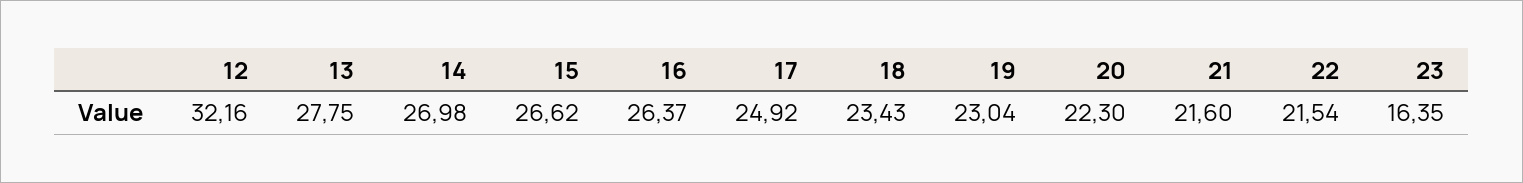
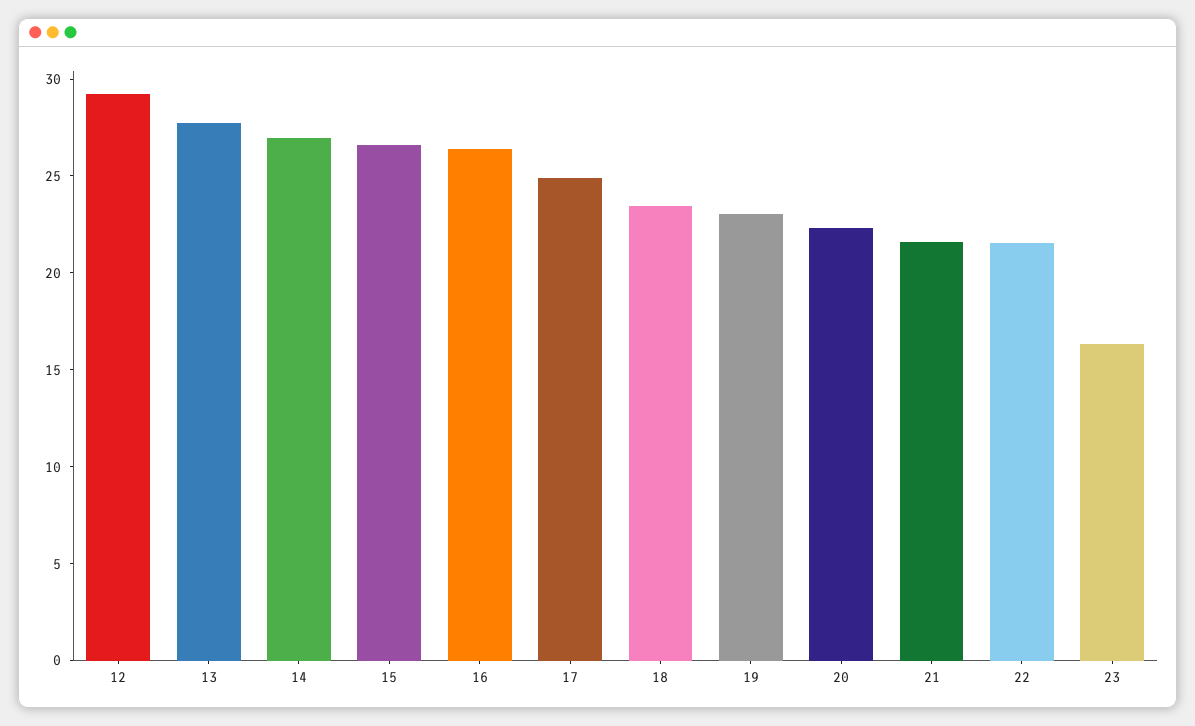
12: 32.16 -> 29

